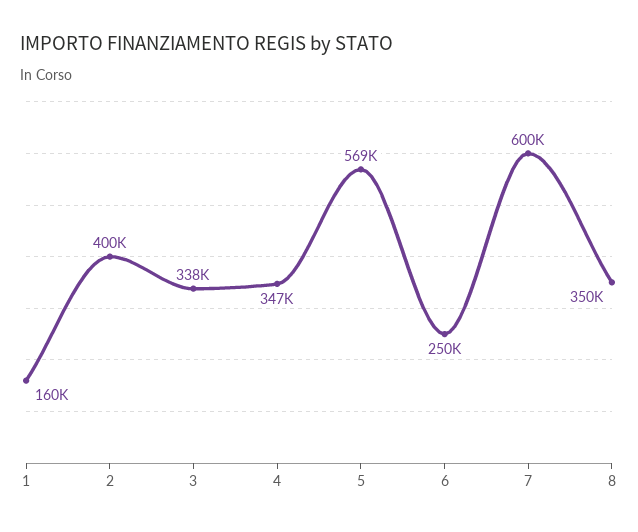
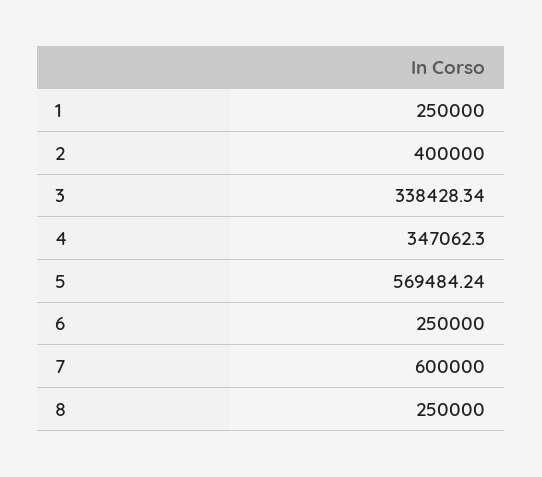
1: 160000 -> 250000
8: 350000 -> 250000

